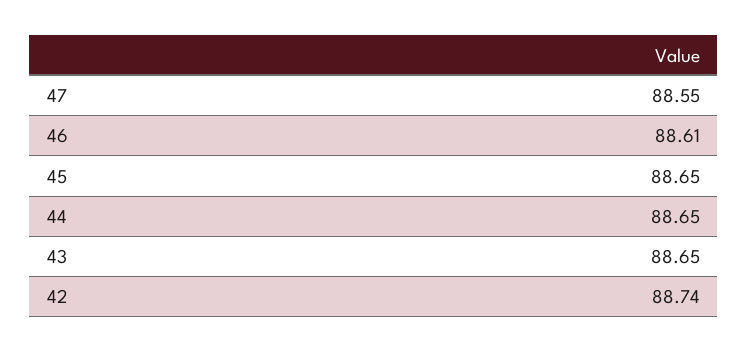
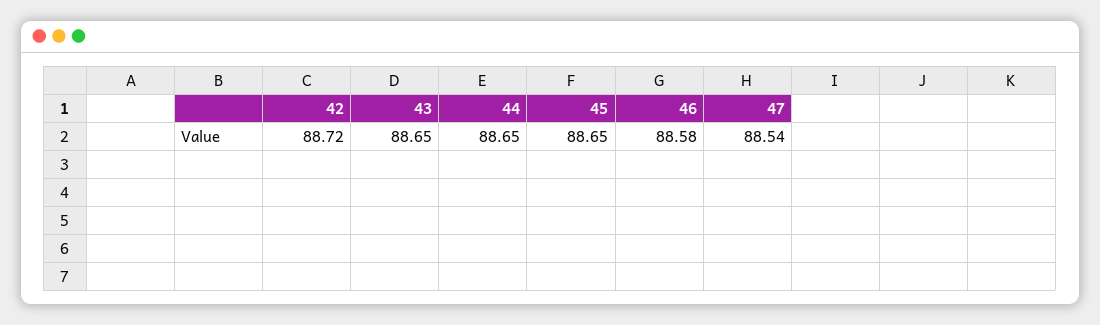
47: 88.55 -> 88.54
46: 88.61 -> 88.58
42: 88.74 -> 88.72

